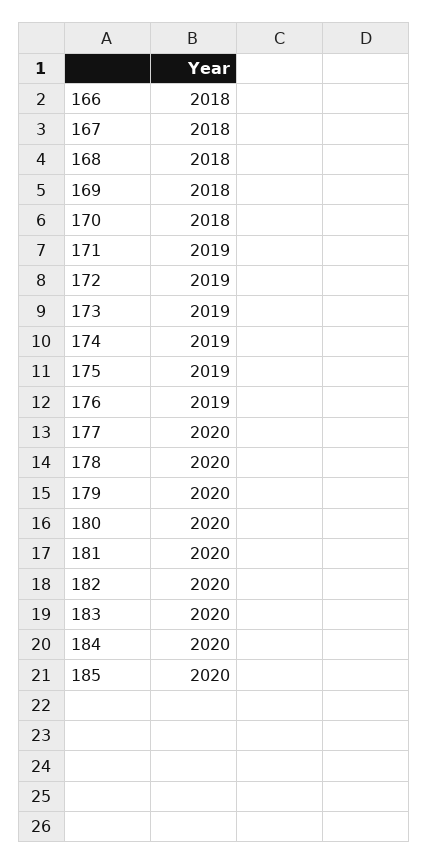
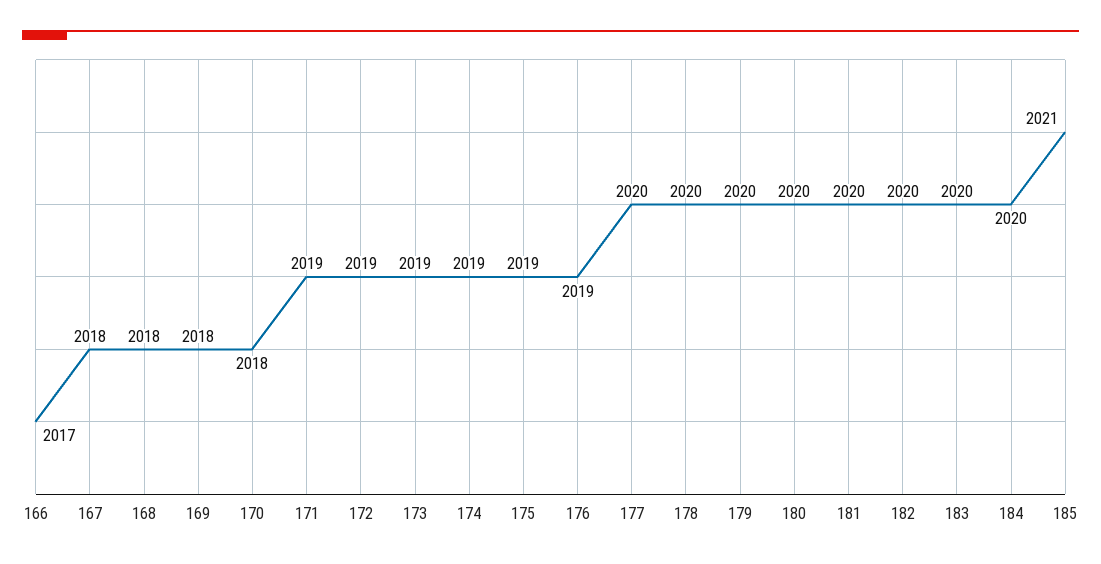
166: 2018 -> 2017
185: 2020 -> 2021

